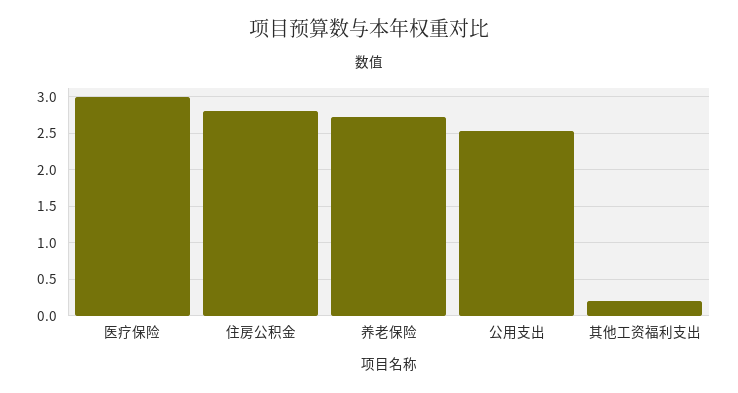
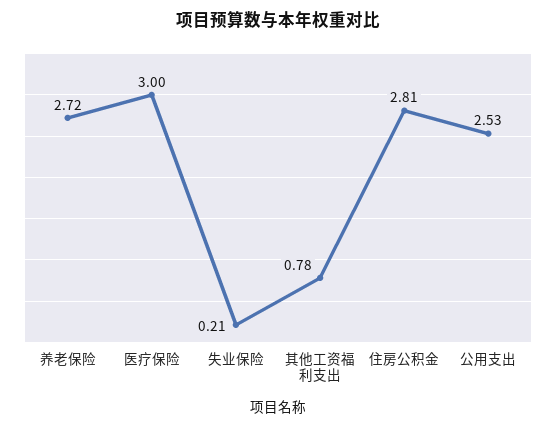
其他工资福利支出: 0.2 -> 0.78
失业保险: none -> 0.21

